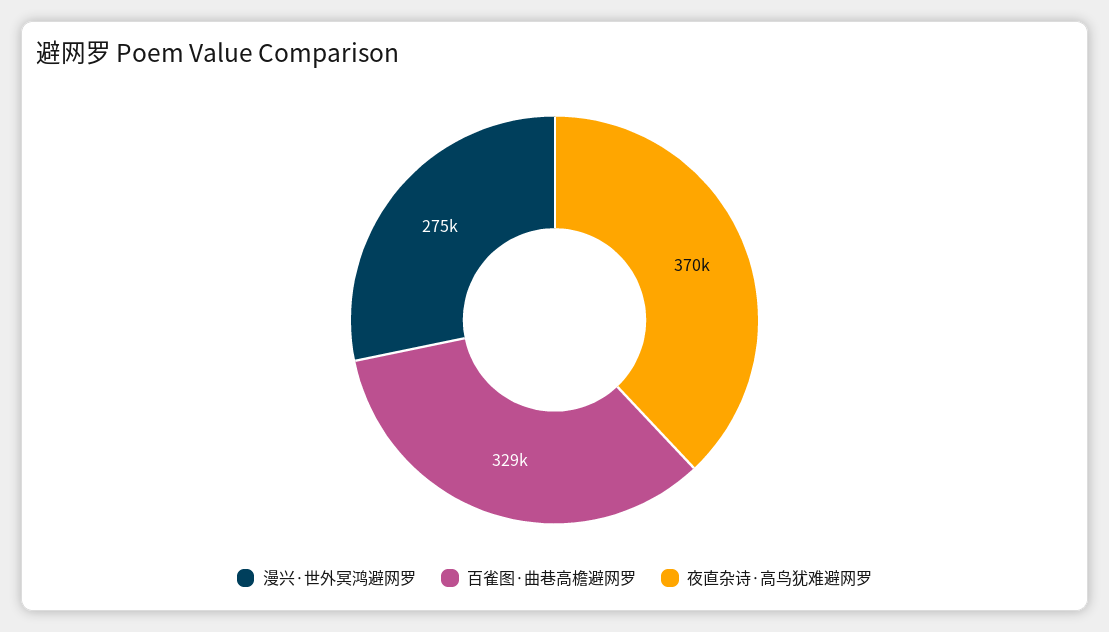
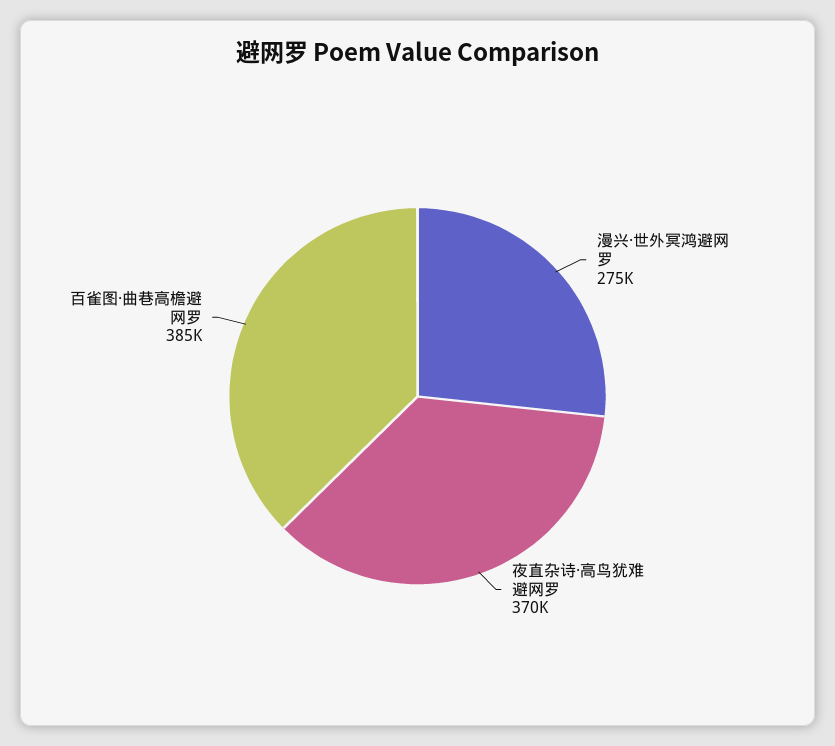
百雀图·曲巷高檐避网罗: 329000 -> 385000

